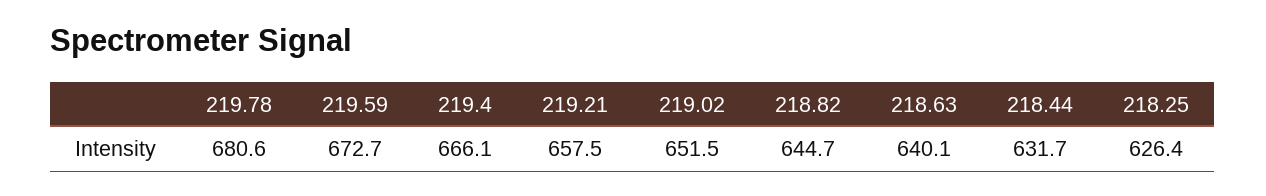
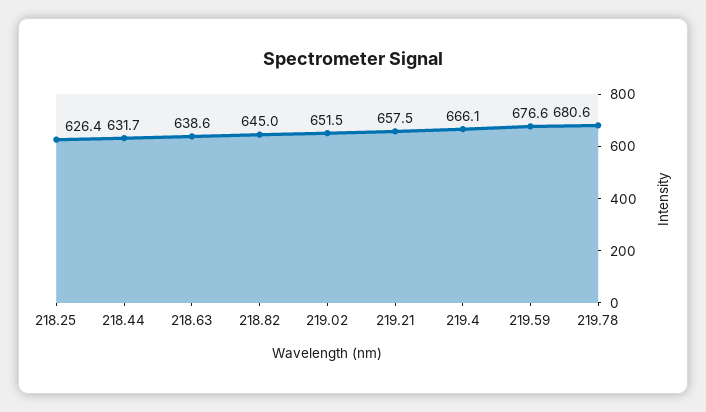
219.59: 672.7 -> 676.6
218.82: 644.7 -> 645
218.63: 640.1 -> 638.6

